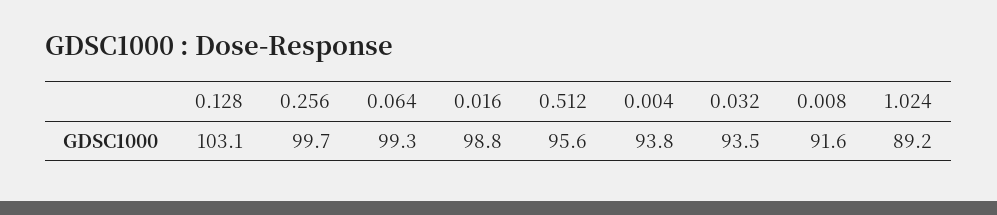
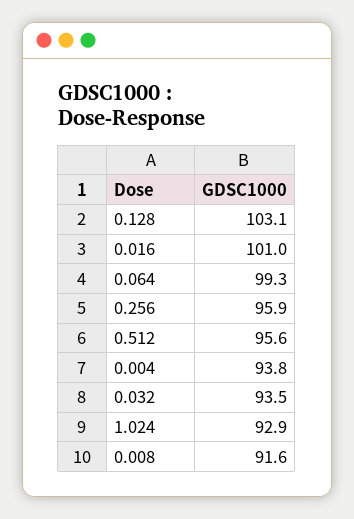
0.256: 99.7 -> 95.9
0.016: 98.8 -> 101
1.024: 89.2 -> 92.9

